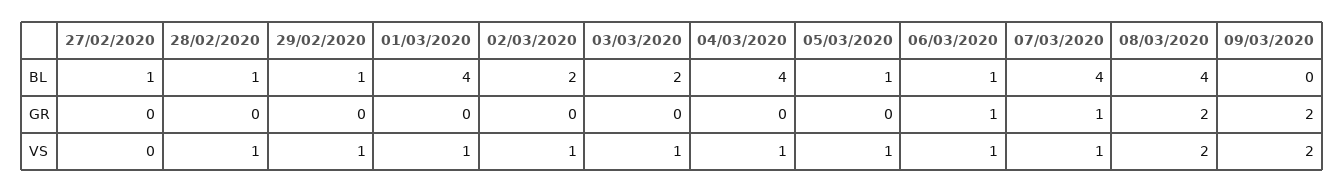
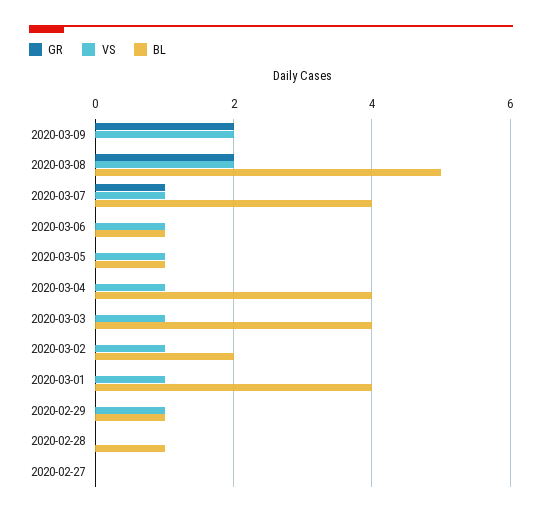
BL, 27/02/2020: 1 -> 0
BL, 03/03/2020: 2 -> 4
BL, 08/03/2020: 4 -> 5
GR, 06/03/2020: 1 -> 0
VS, 28/02/2020: 1 -> 0

